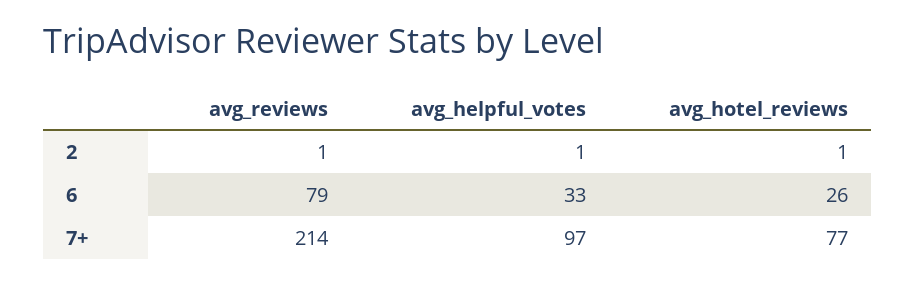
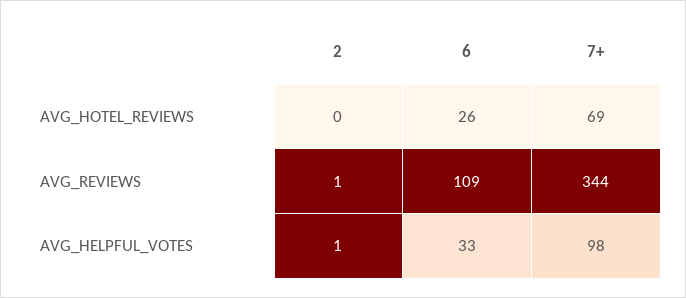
avg_hotel_reviews, 2: 1 -> 0
avg_reviews, 6: 79 -> 109
avg_reviews, 7+: 214 -> 344
avg_helpful_votes, 7+: 97 -> 98
avg_hotel_reviews, 7+: 77 -> 69

